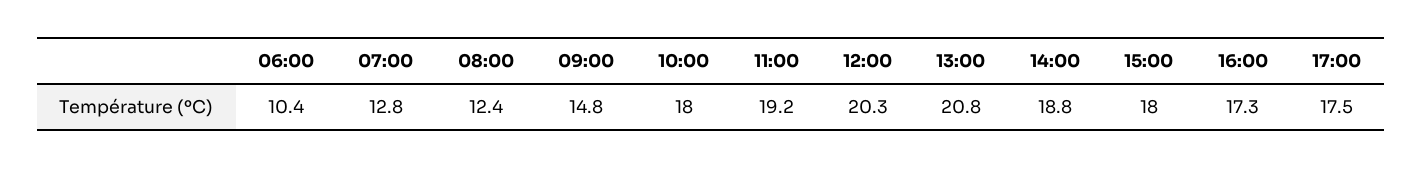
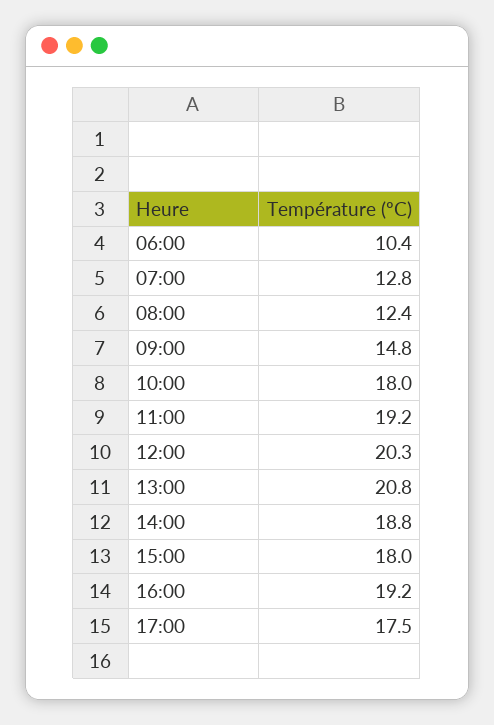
16:00: 17.3 -> 19.2

